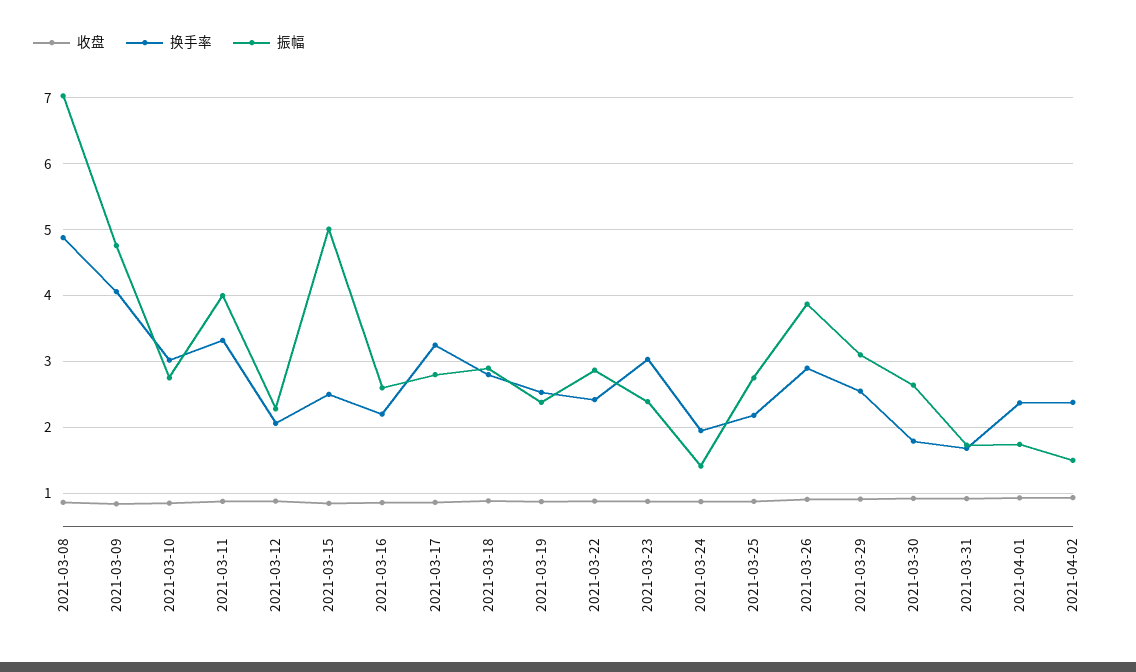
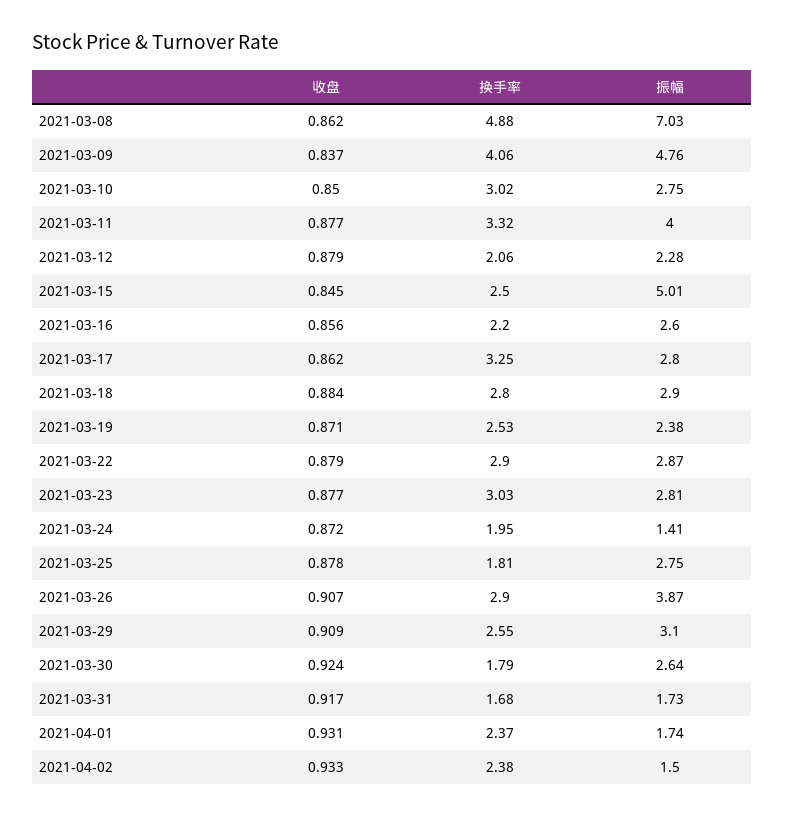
换手率, 2021-03-22: 2.4 -> 2.9
振幅, 2021-03-23: 2.4 -> 2.81
换手率, 2021-03-25: 2.2 -> 1.81

